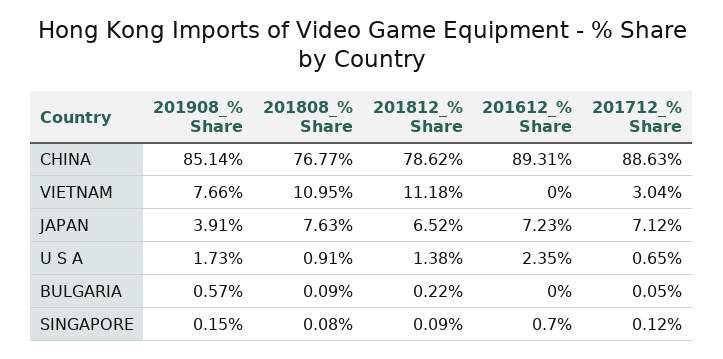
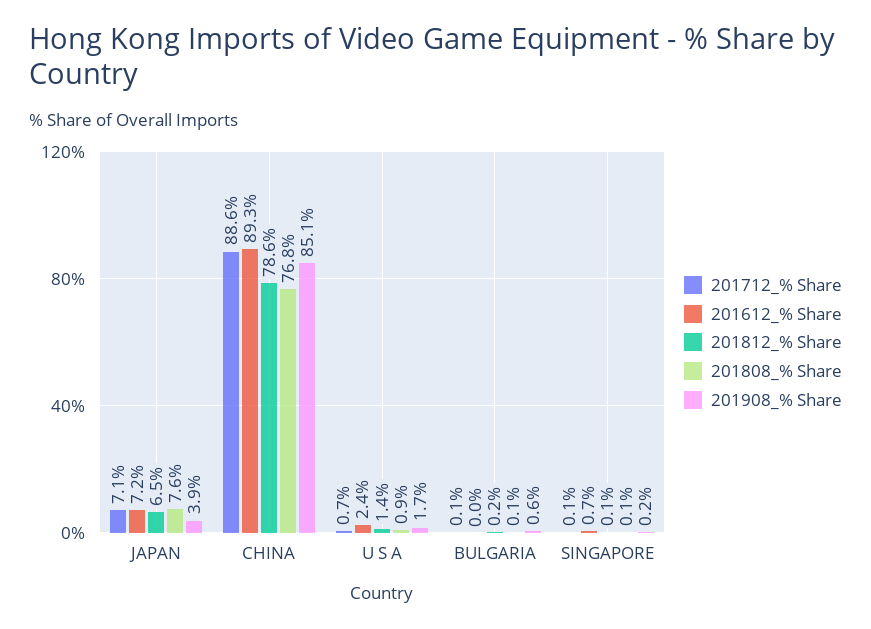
201908_% Share, VIETNAM: 7.66 -> none
201808_% Share, VIETNAM: 10.95 -> none
201812_% Share, VIETNAM: 11.18 -> none
201612_% Share, VIETNAM: 0 -> none
201712_% Share, VIETNAM: 3.04 -> none

